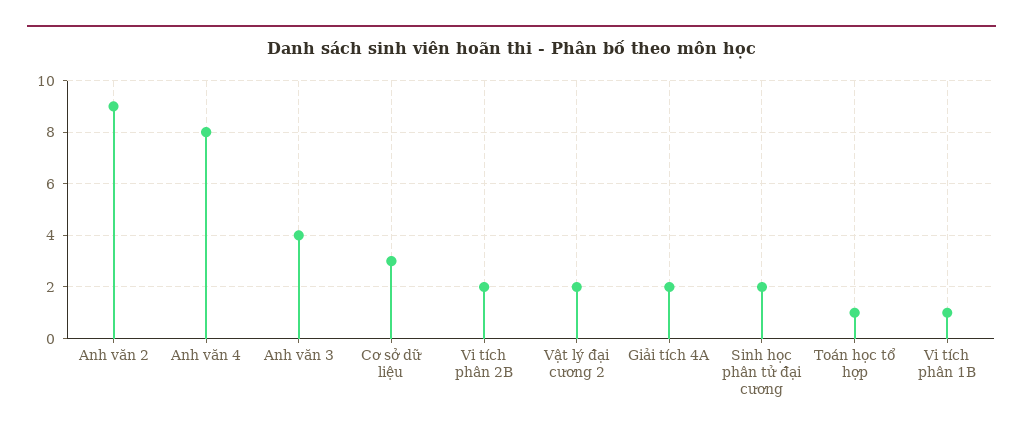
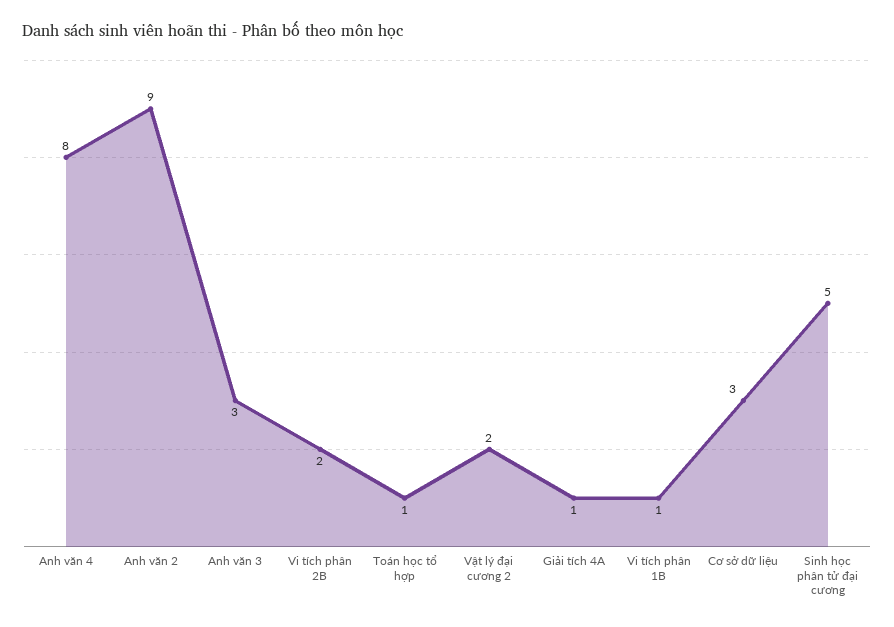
Anh văn 3: 4 -> 3
Giải tích 4A: 2 -> 1
Sinh học phân tử đại cương: 2 -> 5

